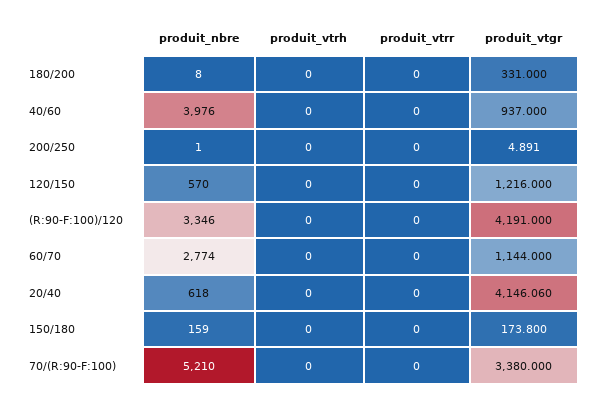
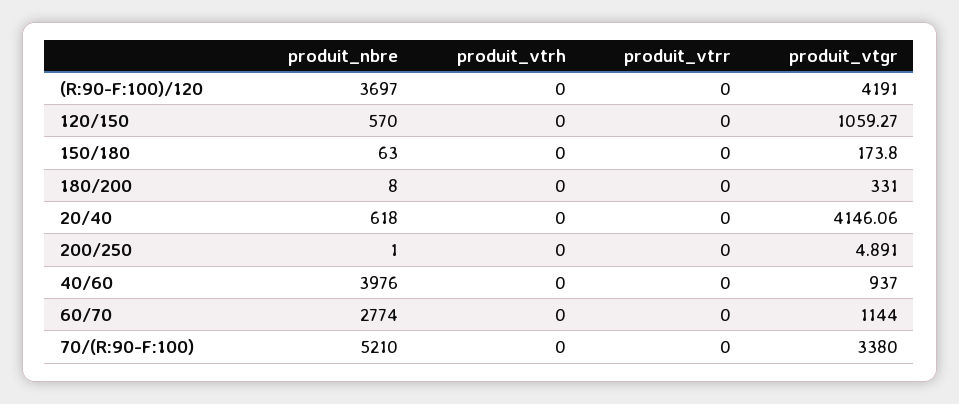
produit_vtgr, 120/150: 1216 -> 1059.27
produit_nbre, (R:90-F:100)/120: 3346 -> 3697
produit_nbre, 150/180: 159 -> 63

